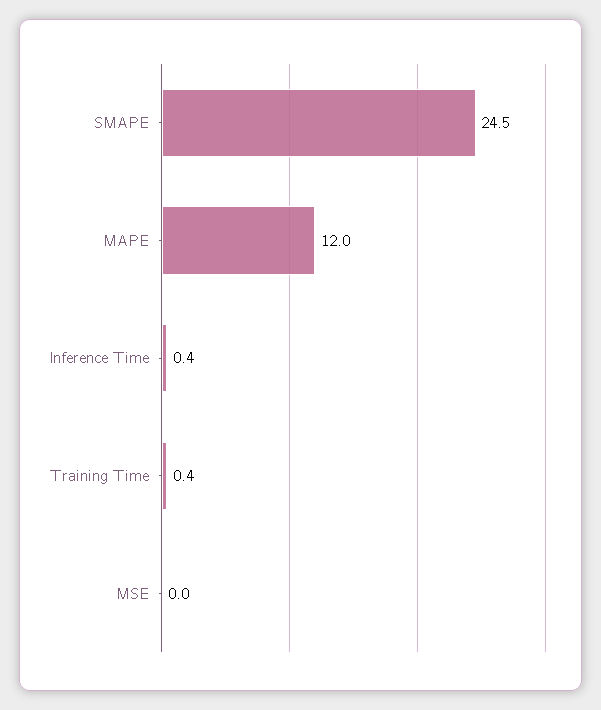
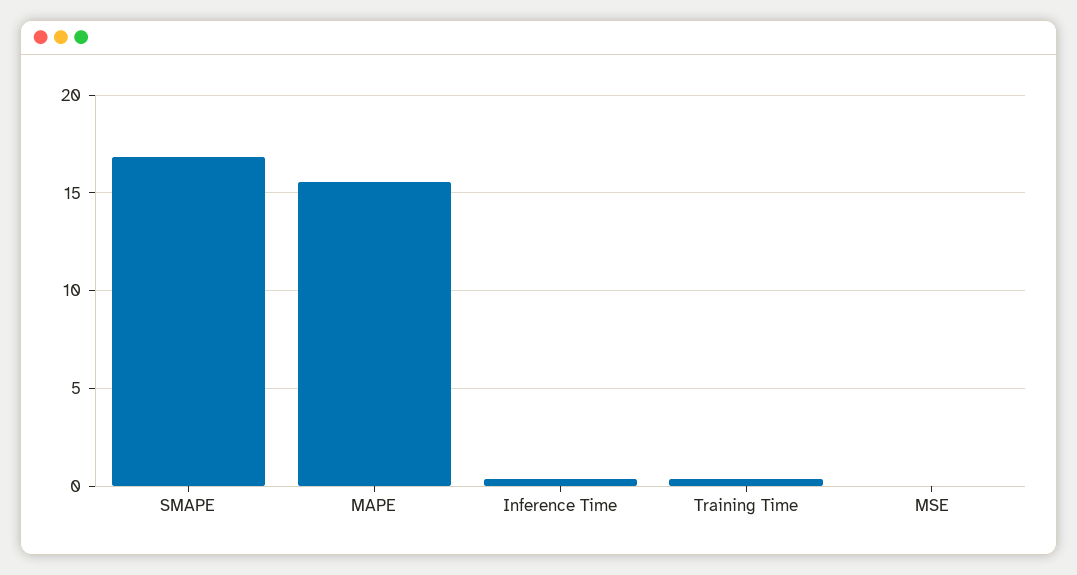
SMAPE: 24.5 -> 17
MAPE: 12 -> 15.5

